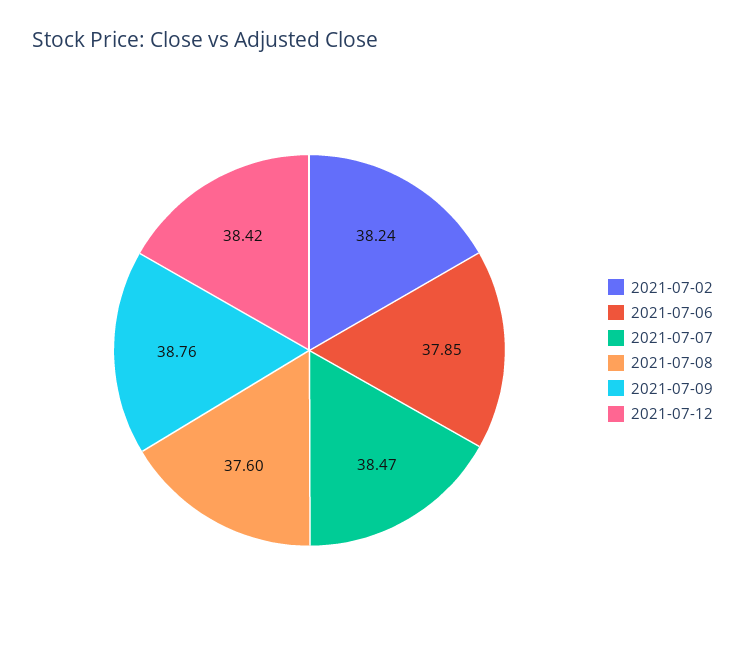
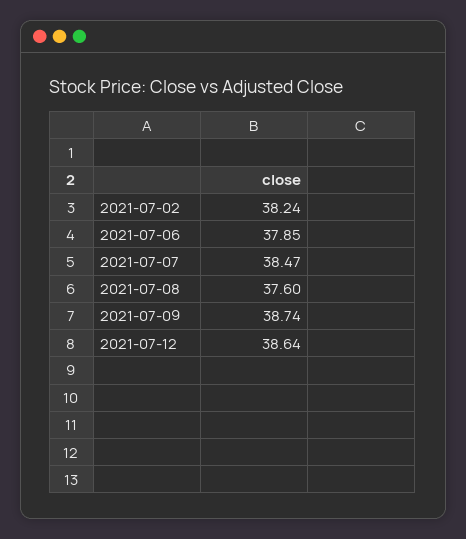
2021-07-09: 38.76 -> 38.74
2021-07-12: 38.42 -> 38.64

